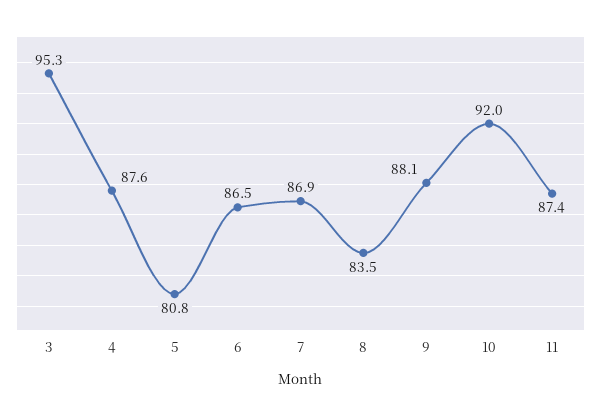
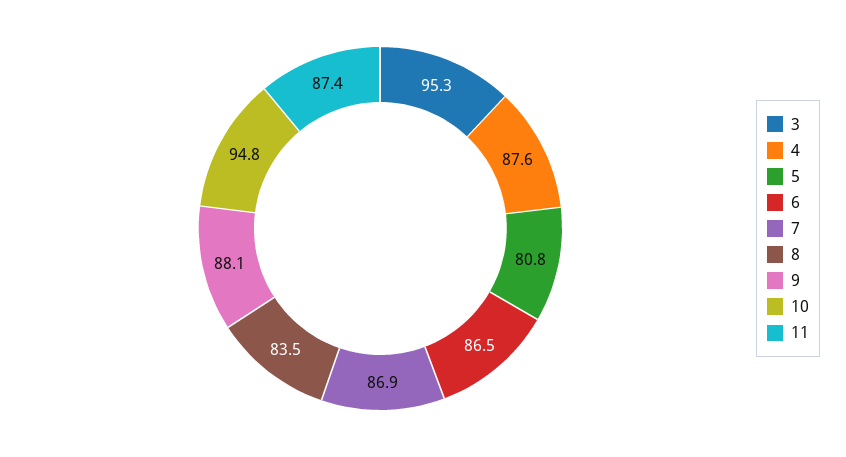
10: 92 -> 94.8

